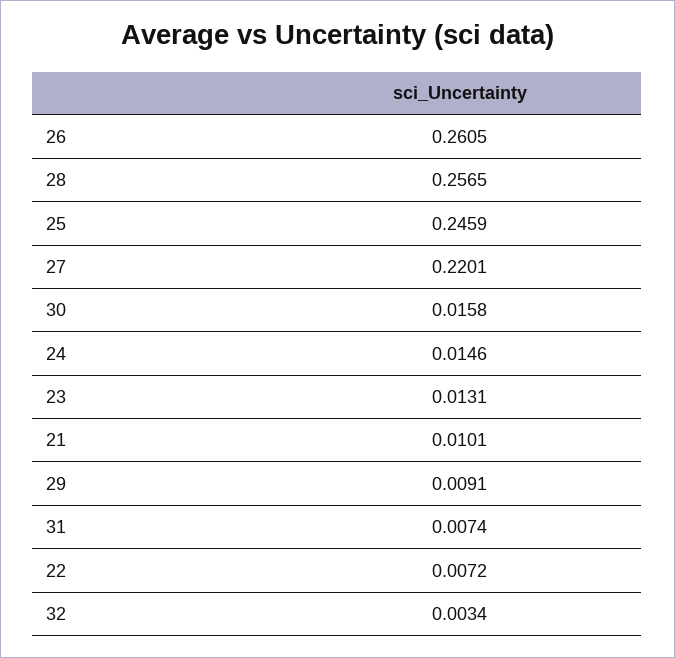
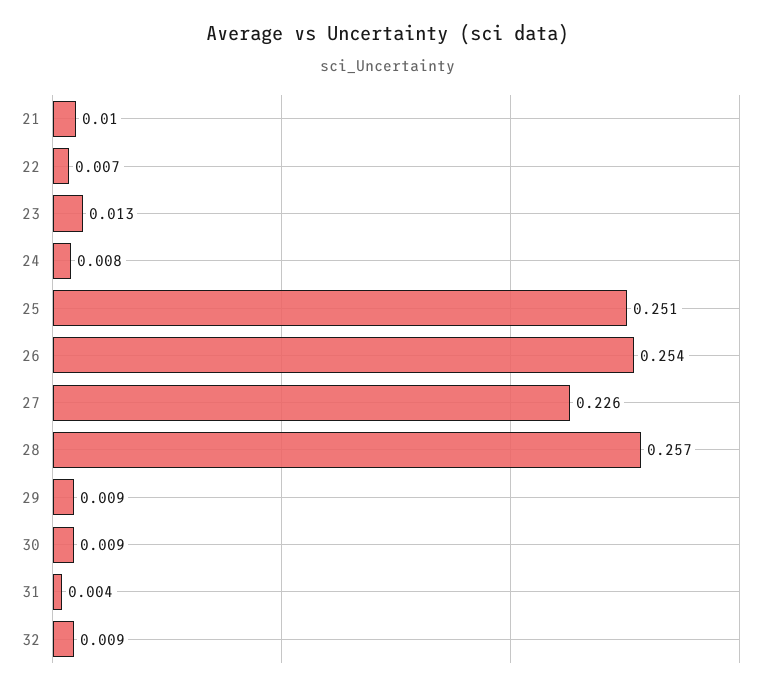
26: 0.2605 -> 0.254
25: 0.2459 -> 0.251
27: 0.2201 -> 0.226
30: 0.0158 -> 0.009
24: 0.0146 -> 0.008
31: 0.0074 -> 0.004
32: 0.0034 -> 0.009

